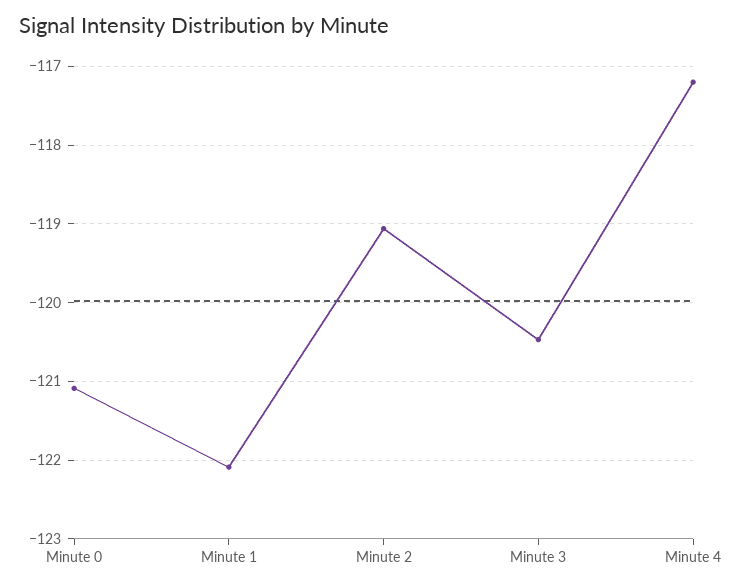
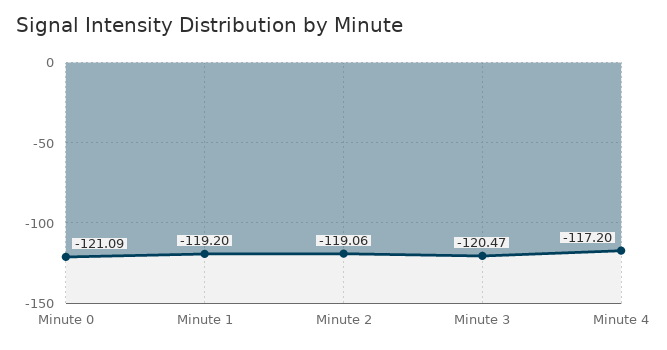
Minute 1: -122.1 -> -119.2

